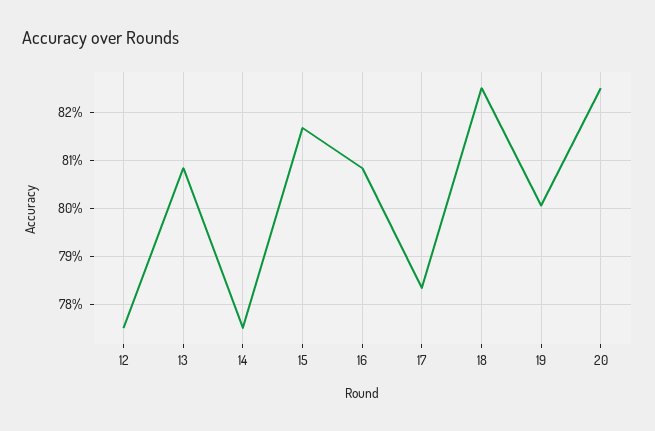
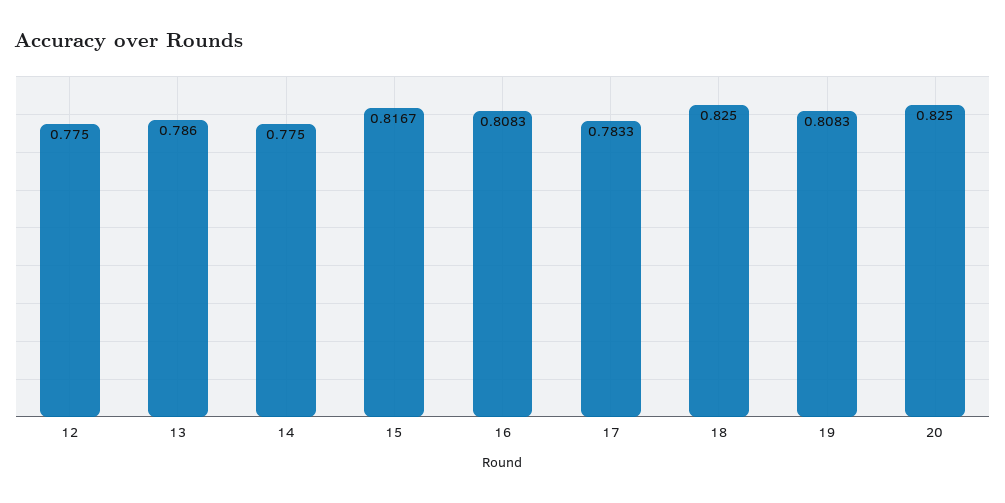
13: 0.808 -> 0.786
19: 0.8 -> 0.8083

